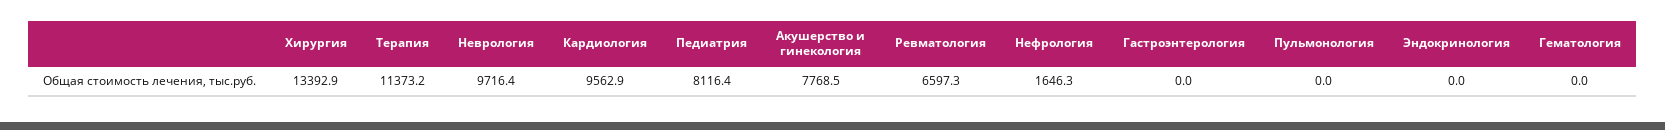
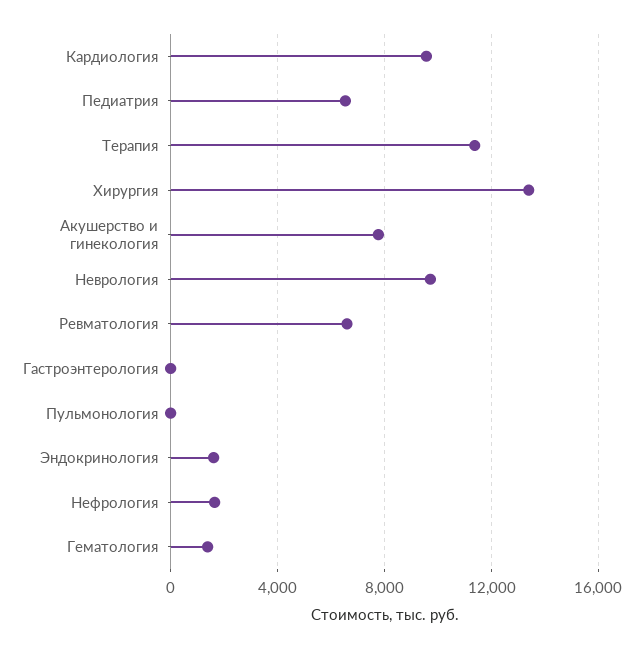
Педиатрия: 8116.4 -> 6500
Эндокринология: 0 -> 1500
Гематология: 0 -> 1500

